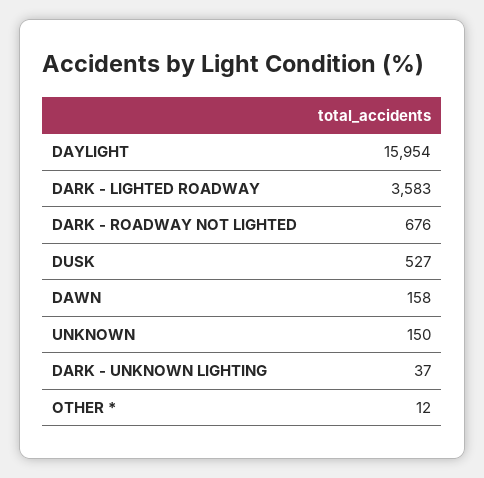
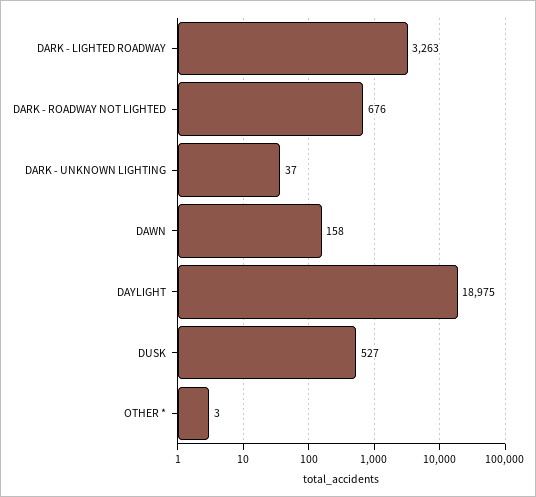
DAYLIGHT: 15954 -> 18975
DARK - LIGHTED ROADWAY: 3583 -> 3263
UNKNOWN: 150 -> none
OTHER *: 12 -> 3

